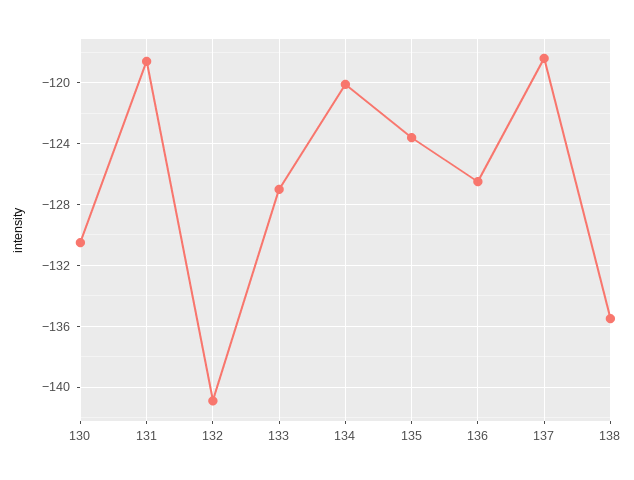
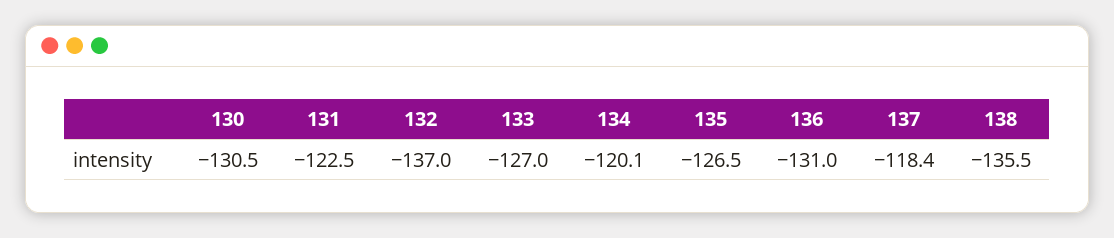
131: -118.5 -> -122.5
132: -141 -> -137
135: -123.5 -> -126.5
136: -126.5 -> -131

